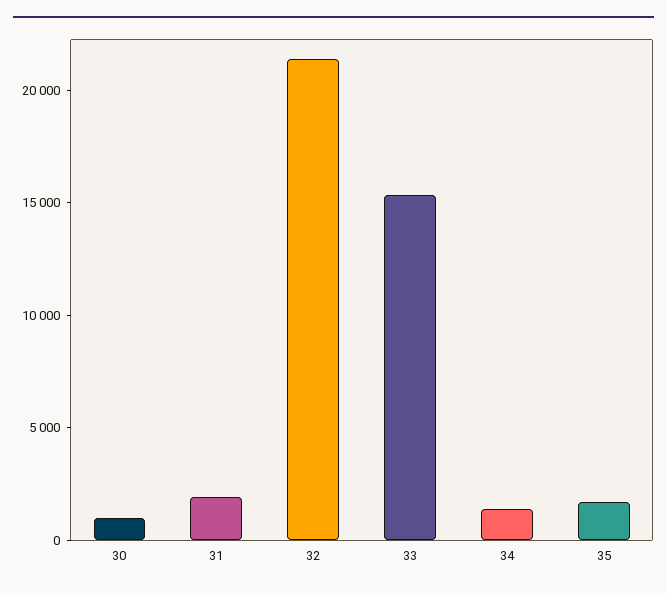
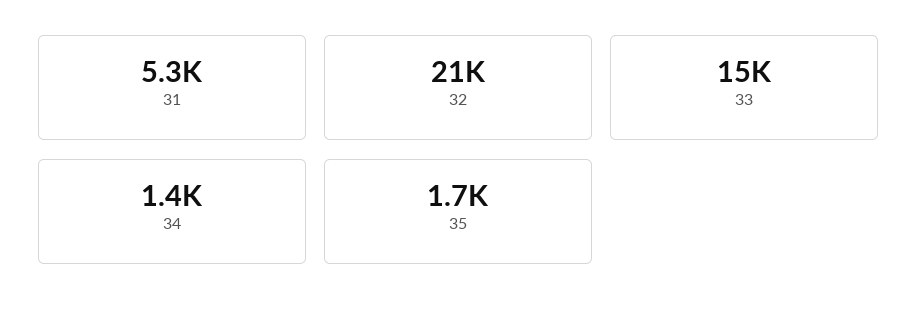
30: 1000 -> none
31: 2000 -> 5300

